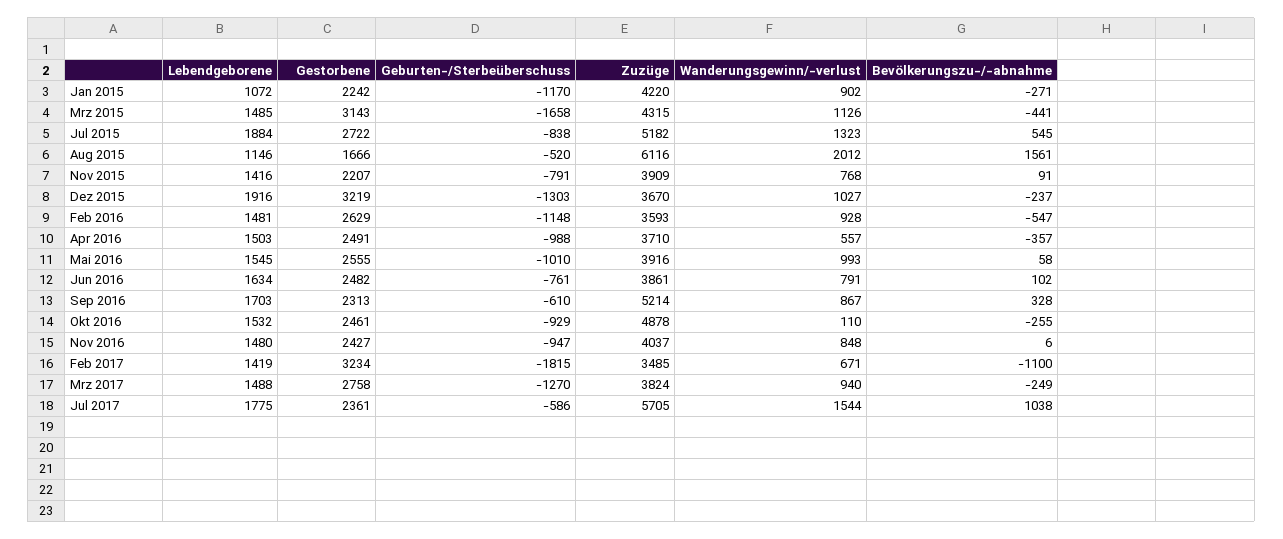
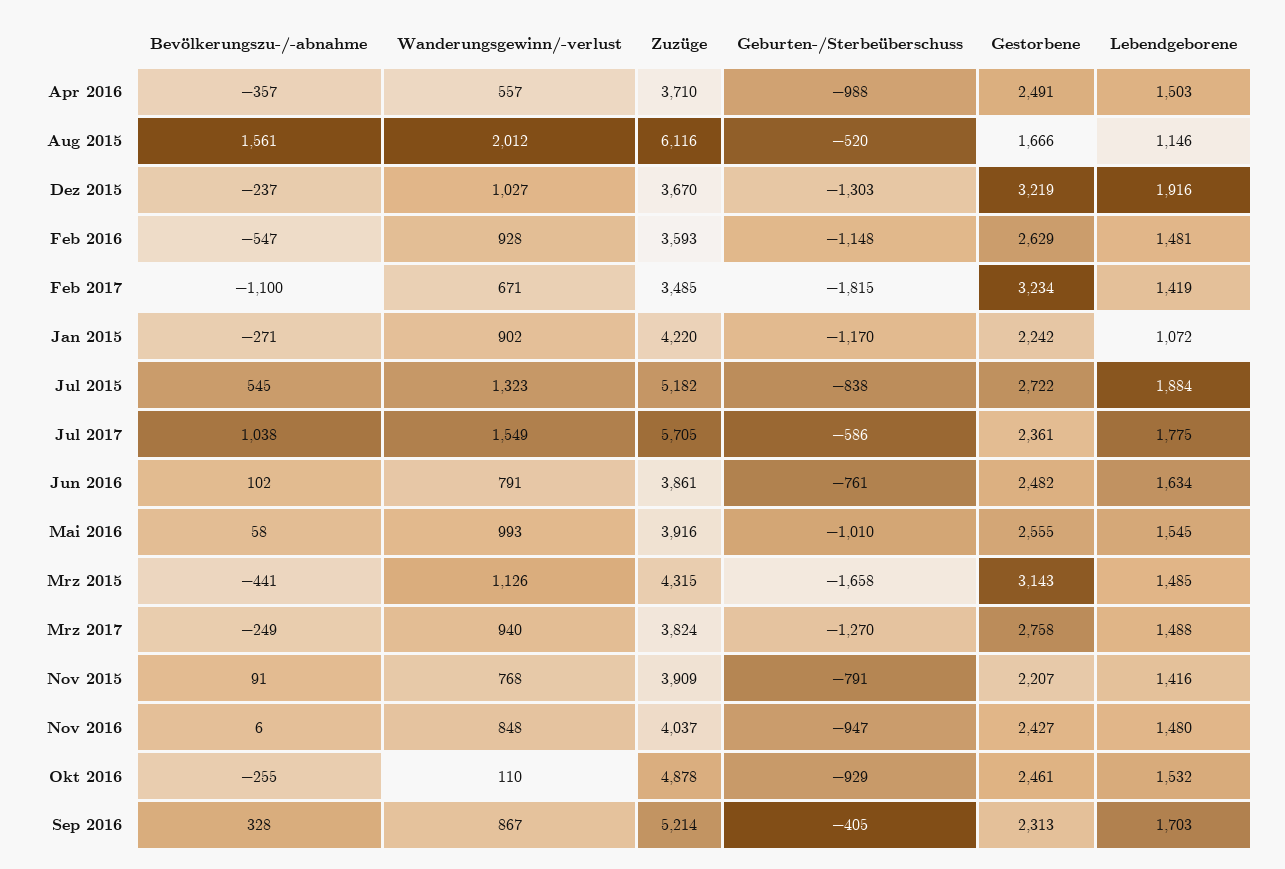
Geburten-/Sterbeüberschuss, Sep 2016: -610 -> -405
Wanderungsgewinn/-verlust, Jul 2017: 1544 -> 1549

